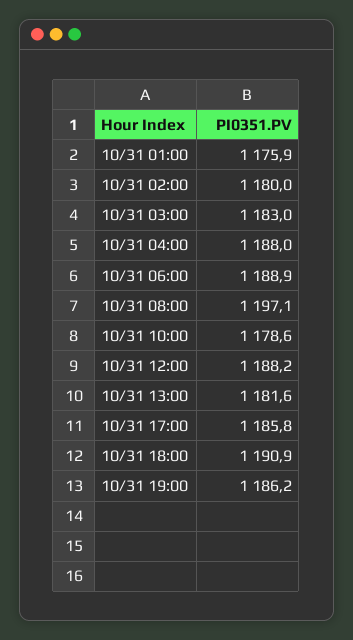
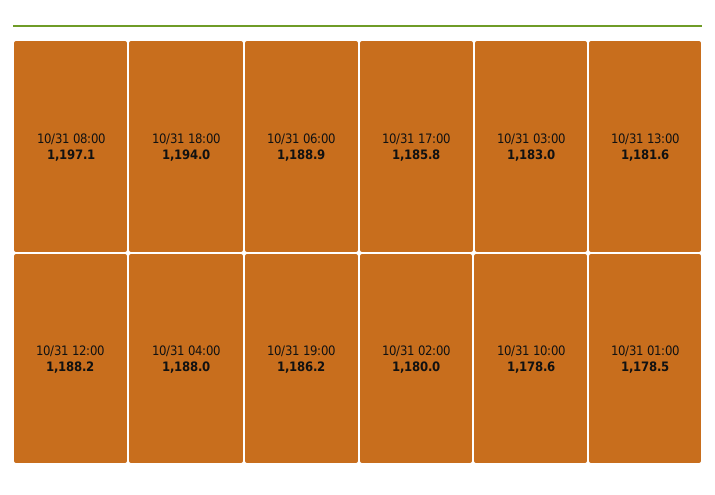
10/31 01:00: 1175.9 -> 1178.5
10/31 18:00: 1190.9 -> 1194

